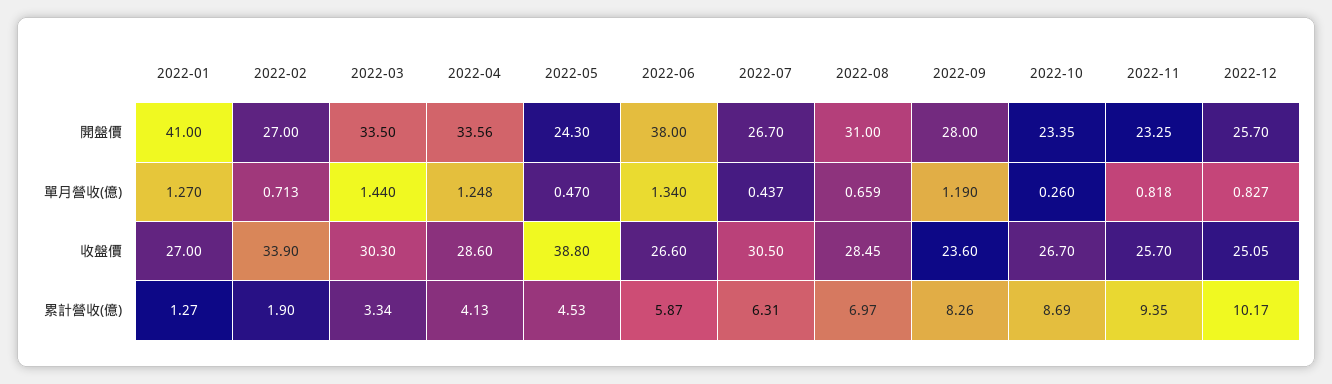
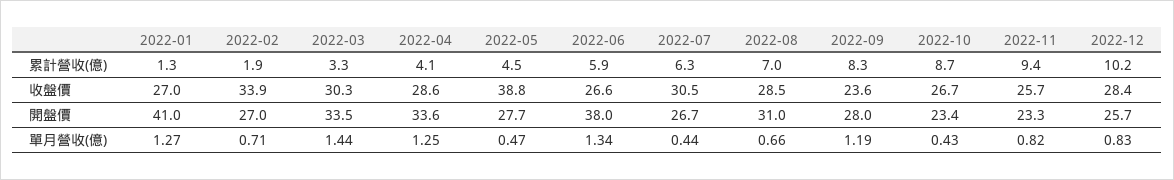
2022-05, 開盤價: 24.3 -> 27.7
2022-10, 單月營收(億): 0.26 -> 0.43
2022-12, 收盤價: 25.05 -> 28.4

